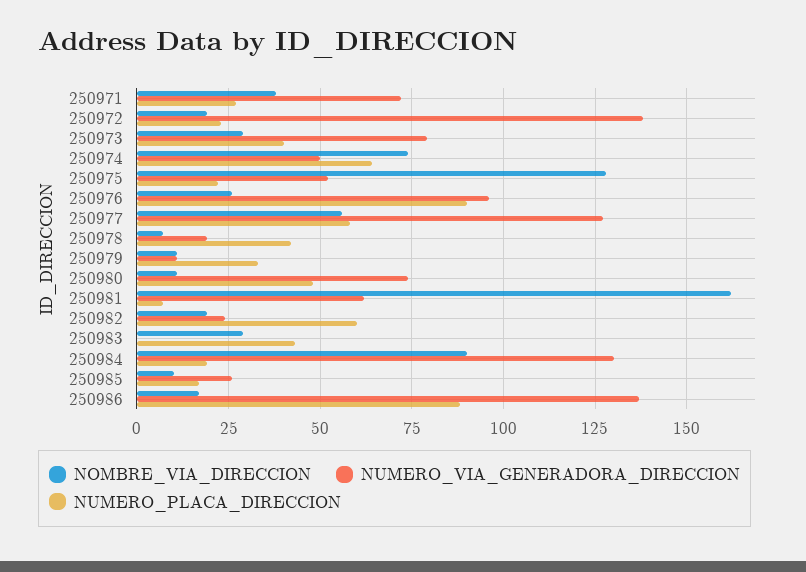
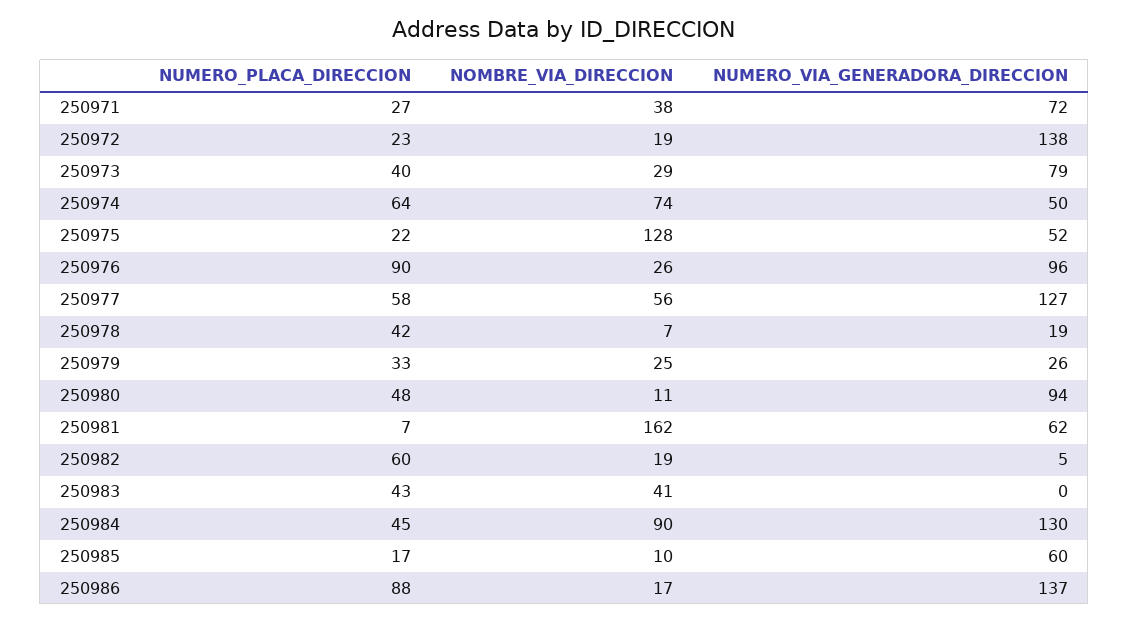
NOMBRE_VIA_DIRECCION, 250979: 10 -> 25
NUMERO_VIA_GENERADORA_DIRECCION, 250979: 10 -> 26
NUMERO_VIA_GENERADORA_DIRECCION, 250980: 75 -> 94
NUMERO_VIA_GENERADORA_DIRECCION, 250982: 25 -> 5
NOMBRE_VIA_DIRECCION, 250983: 30 -> 41
NUMERO_PLACA_DIRECCION, 250984: 20 -> 45
NUMERO_VIA_GENERADORA_DIRECCION, 250985: 25 -> 60

